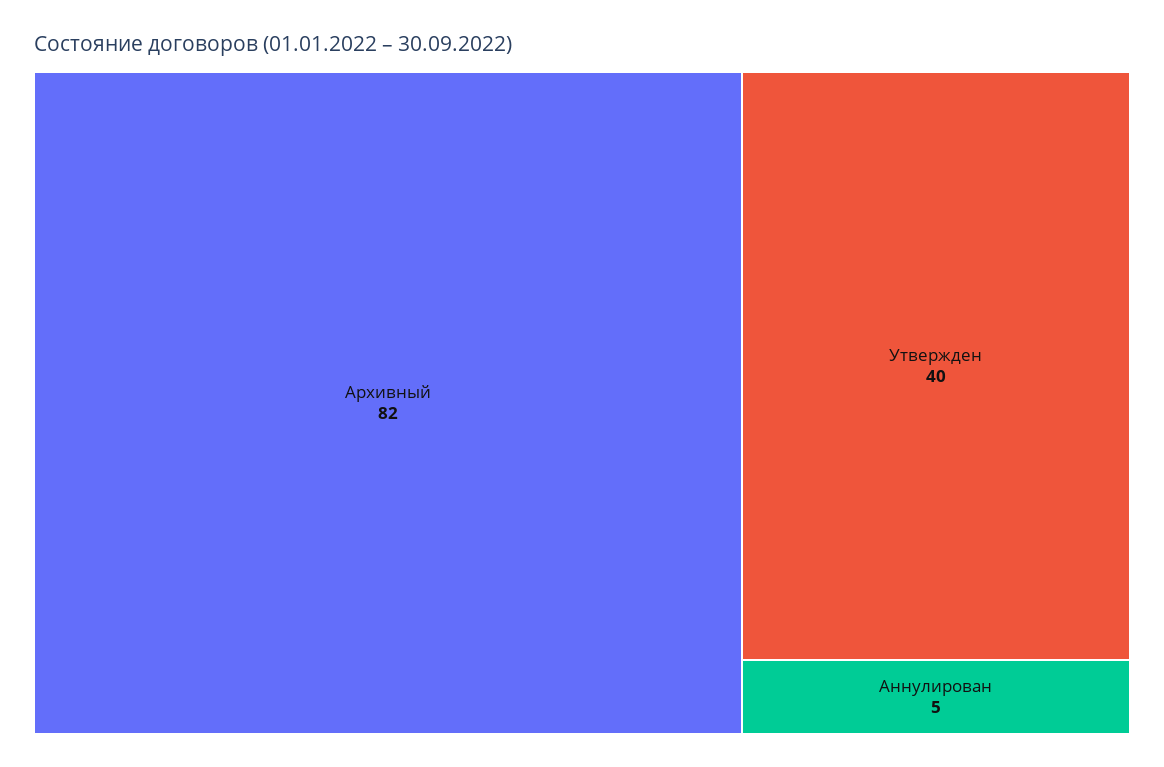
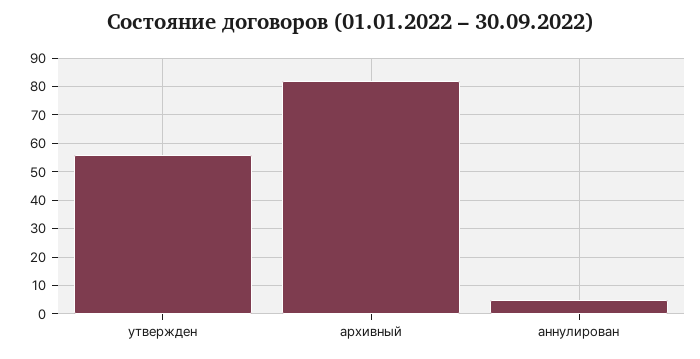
Утвержден: 40 -> 55

